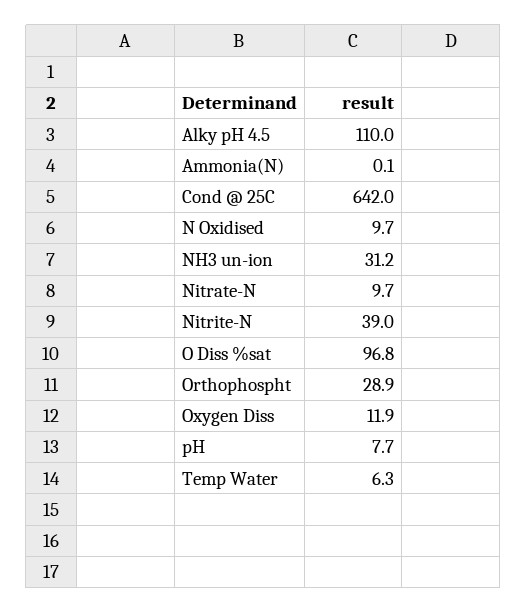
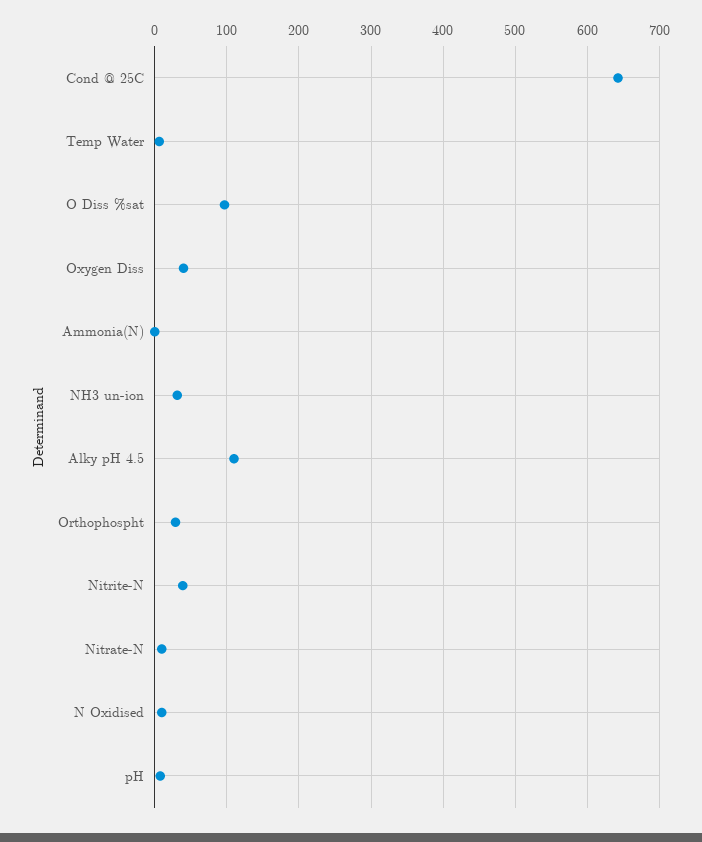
Oxygen Diss: 11.9 -> 40

